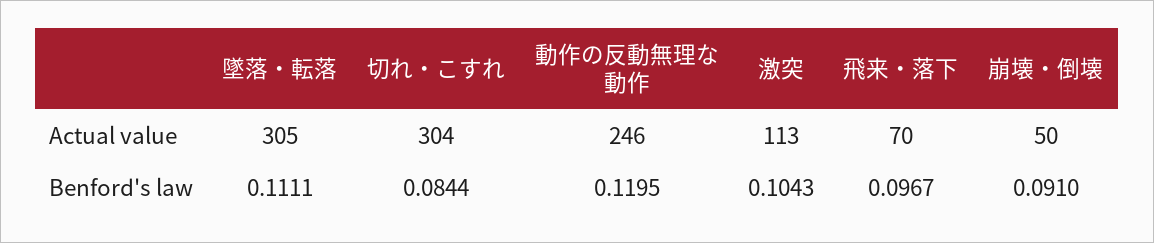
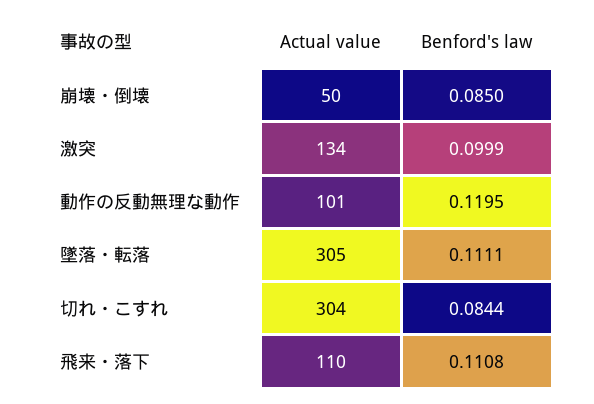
動作の反動無理な動作, Actual value: 246 -> 101
激突, Actual value: 113 -> 134
飛来・落下, Actual value: 70 -> 110
激突, Benford's law: 0.1043 -> 0.0999
飛来・落下, Benford's law: 0.0967 -> 0.1108
崩壊・倒壊, Benford's law: 0.091 -> 0.085

